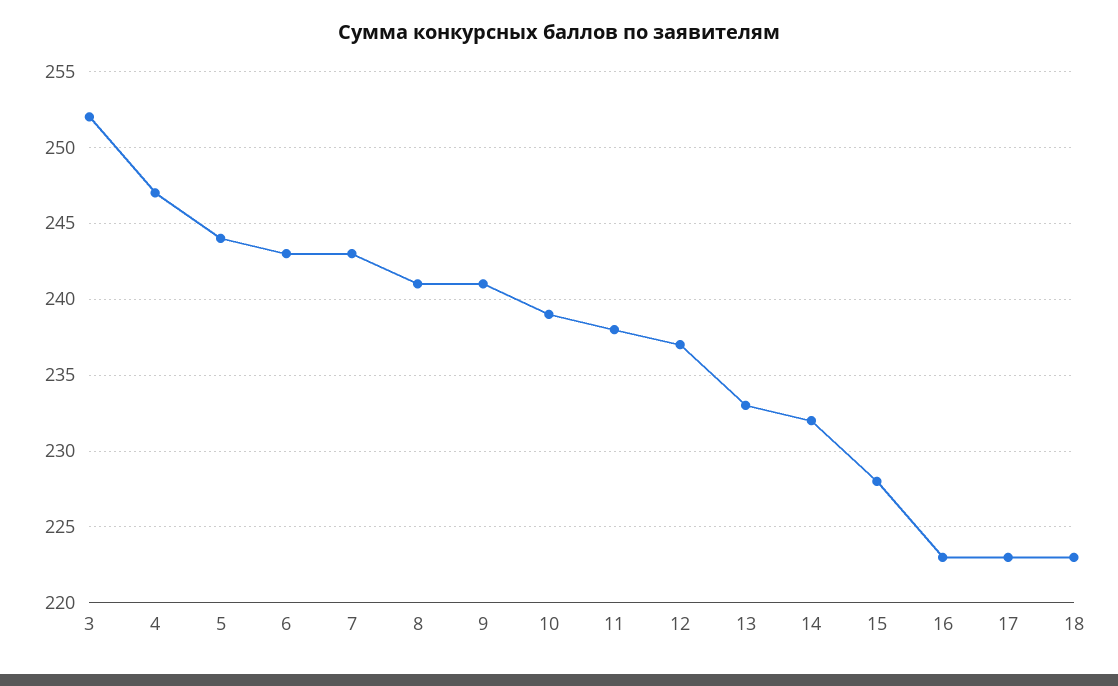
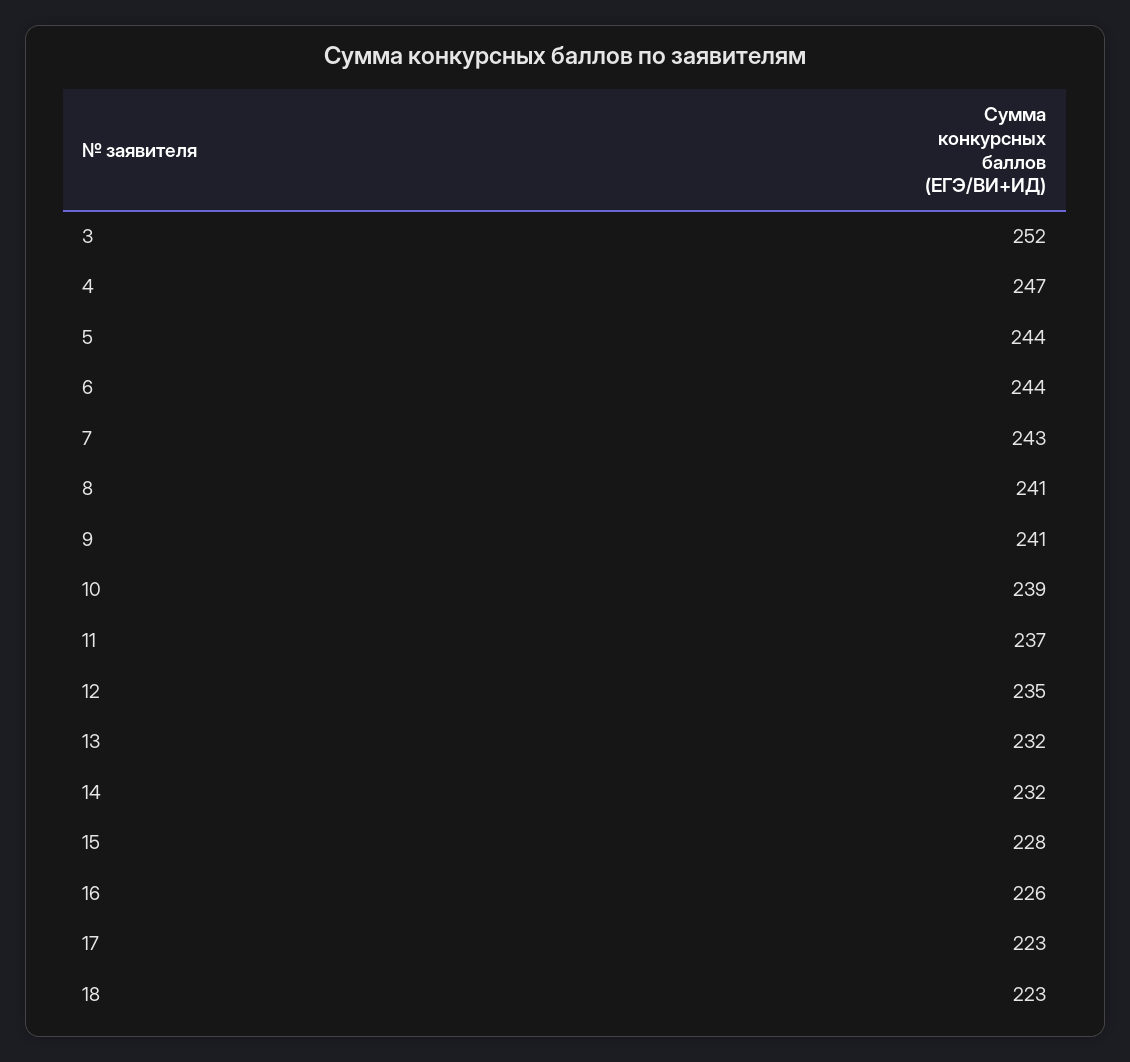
6: 243 -> 244
11: 238 -> 237
12: 237 -> 235
13: 233 -> 232
16: 223 -> 226

